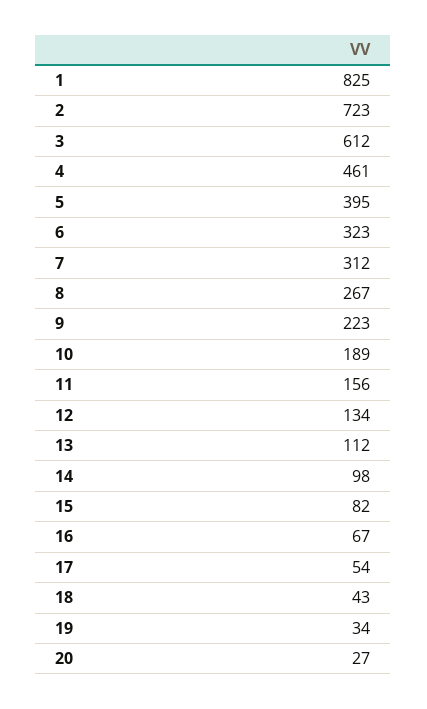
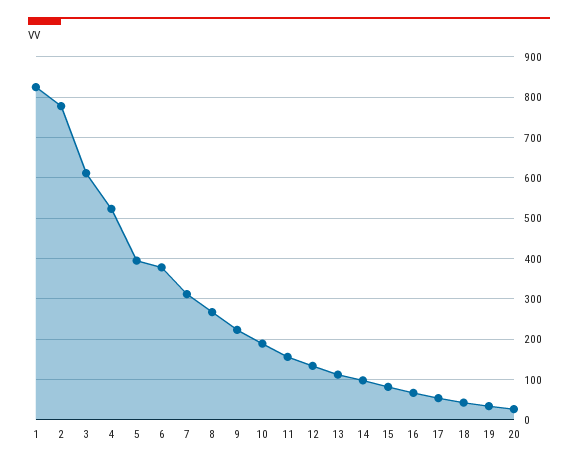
2: 723 -> 780
4: 461 -> 520
6: 323 -> 380

